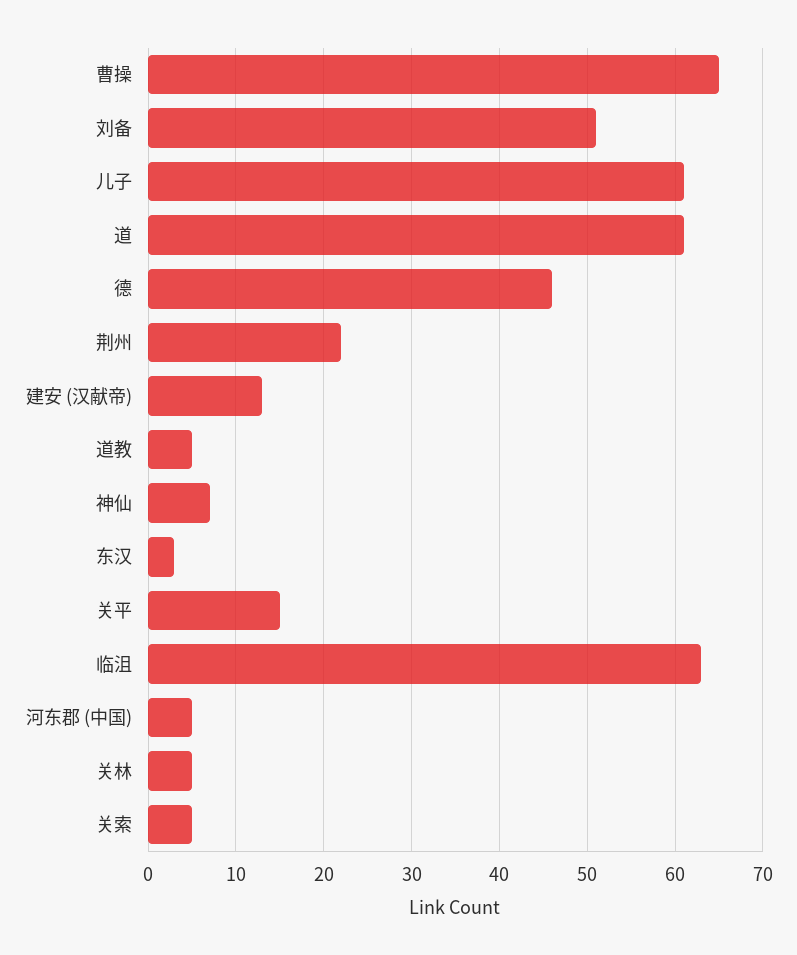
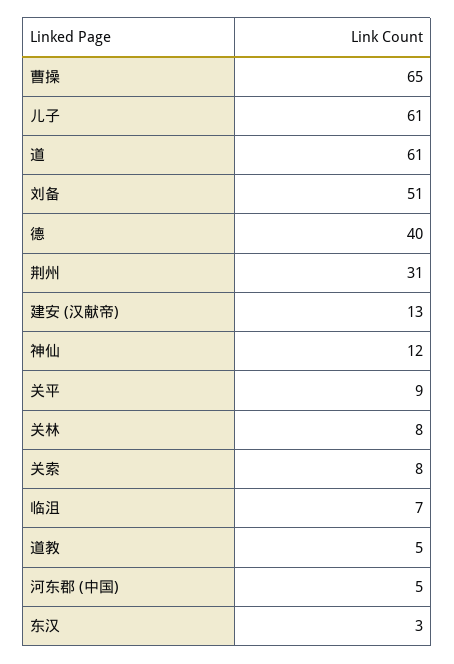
德: 46 -> 40
荆州: 22 -> 31
神仙: 7 -> 12
关平: 15 -> 9
临沮: 63 -> 7
关林: 5 -> 8
关索: 5 -> 8

